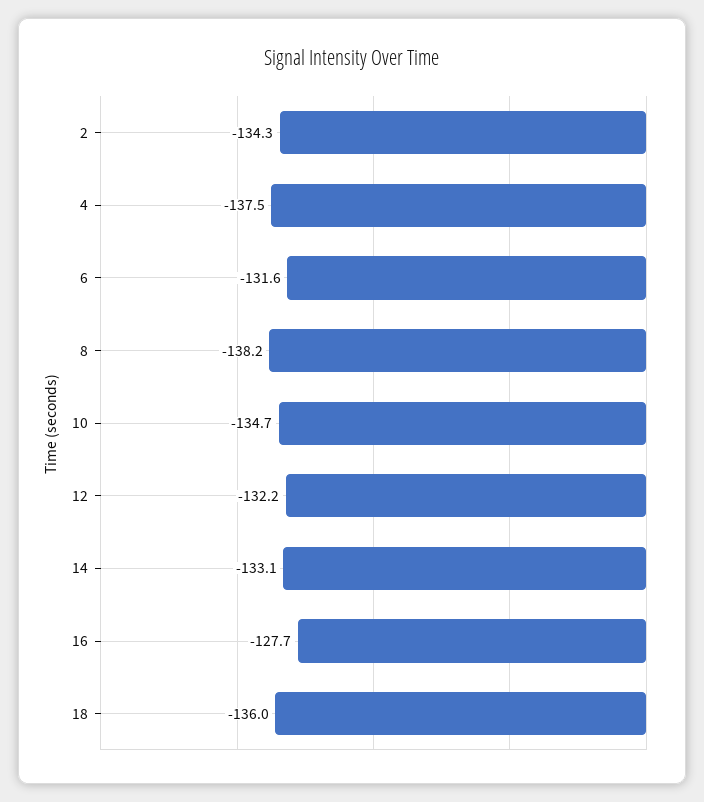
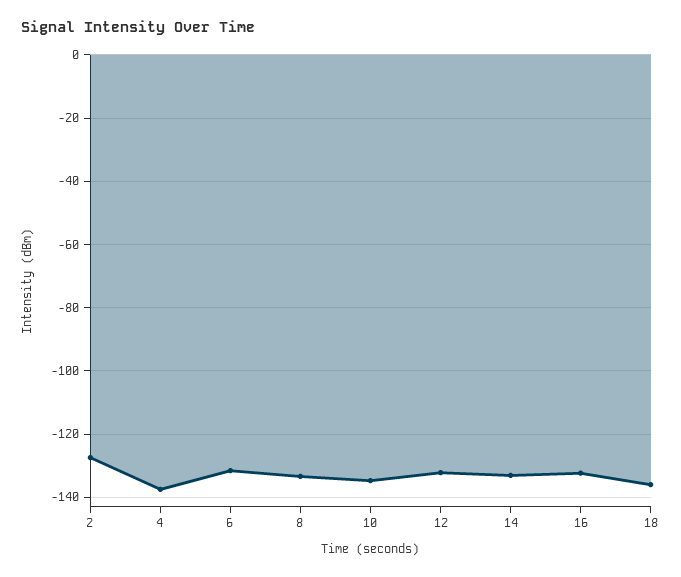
2: -134.3 -> -128
8: -138.2 -> -134
16: -127.7 -> -132

